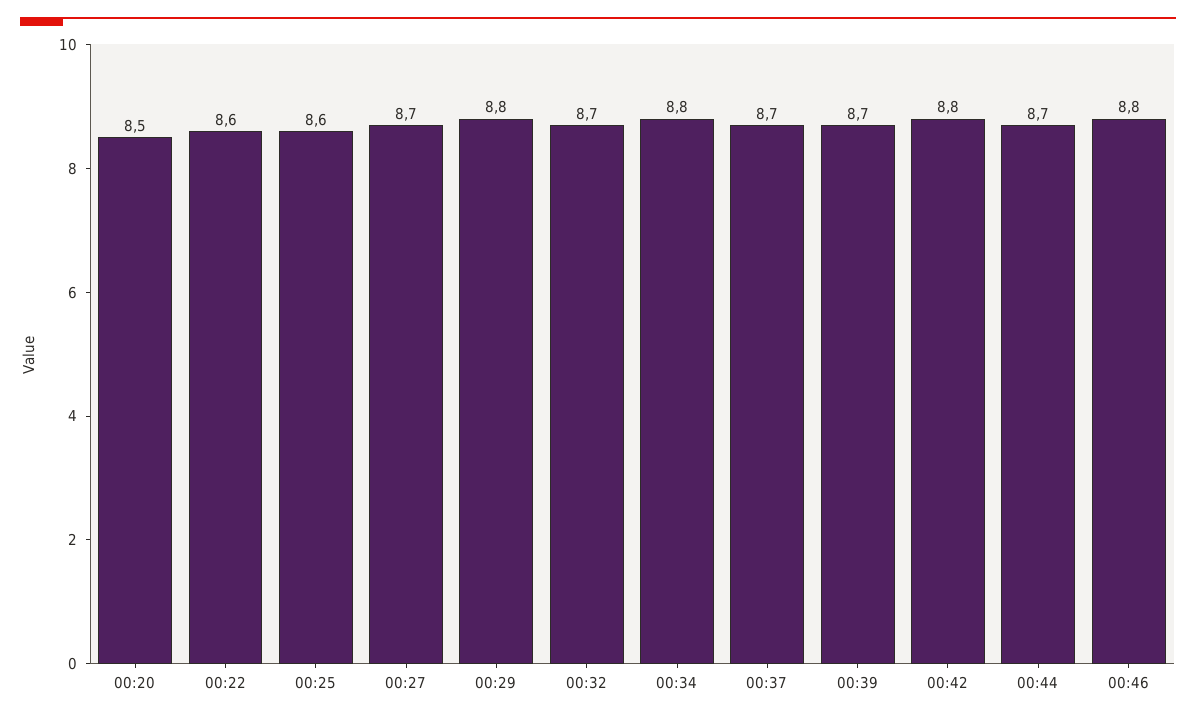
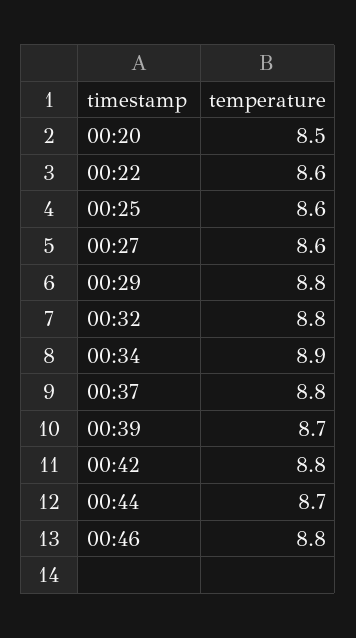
00:27: 8.7 -> 8.6
00:32: 8.7 -> 8.8
00:34: 8.8 -> 8.9
00:37: 8.7 -> 8.8

